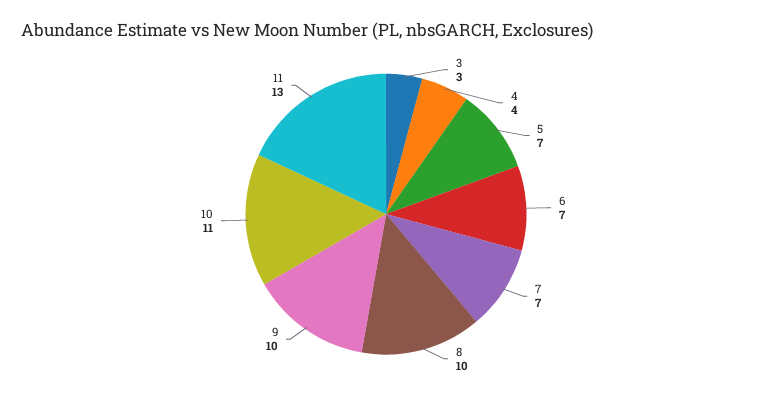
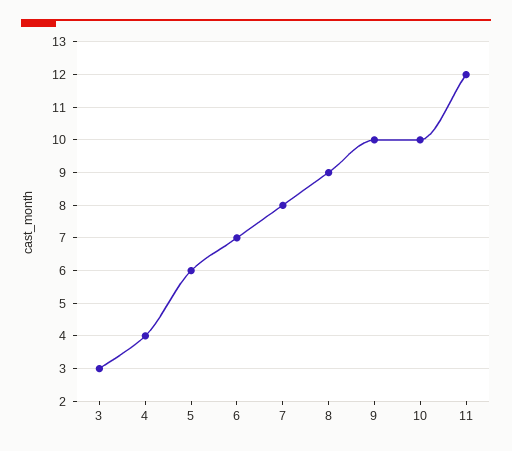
5: 7 -> 6
7: 7 -> 8
8: 10 -> 9
10: 11 -> 10
11: 13 -> 12

